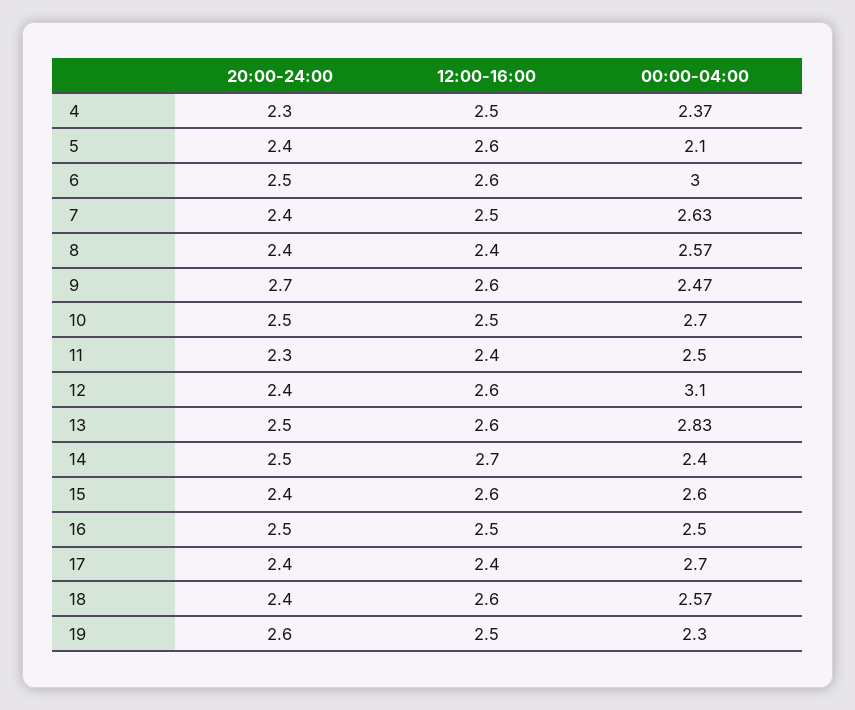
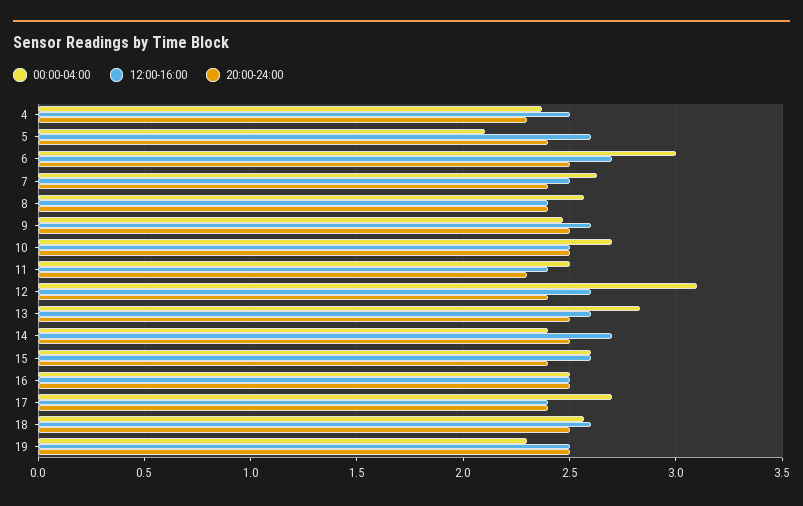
12:00-16:00, 6: 2.6 -> 2.7
20:00-24:00, 9: 2.7 -> 2.5
20:00-24:00, 18: 2.4 -> 2.5
20:00-24:00, 19: 2.6 -> 2.5

